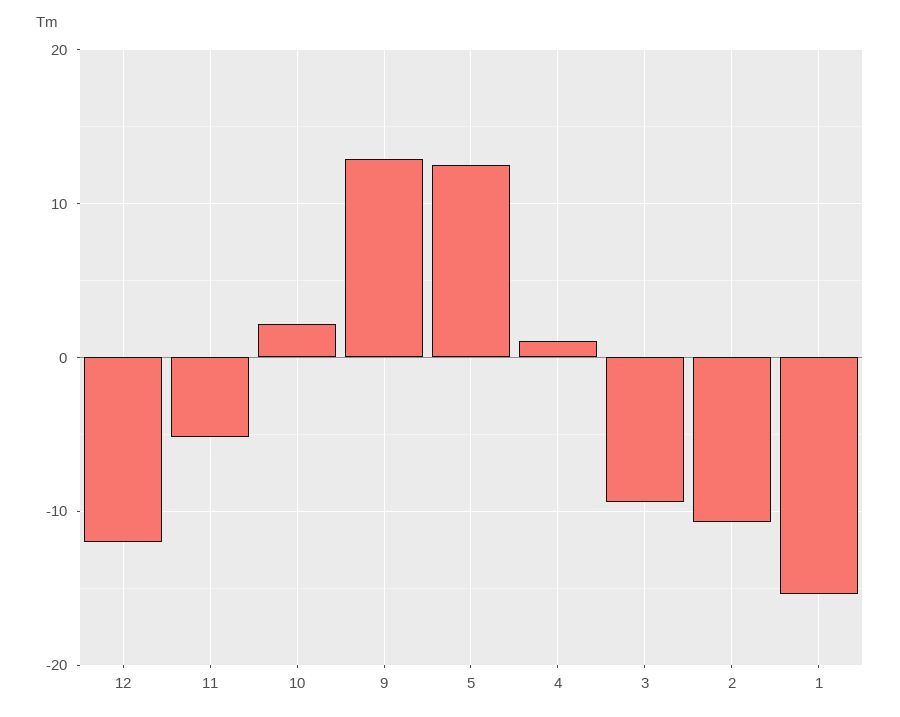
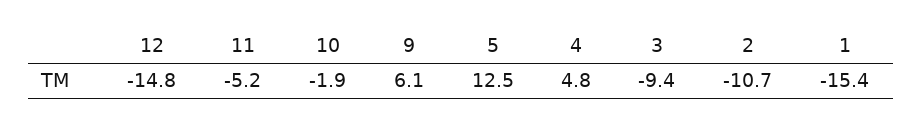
12: -12 -> -14.8
10: 2 -> -1.9
9: 13 -> 6.1
4: 1 -> 4.8

